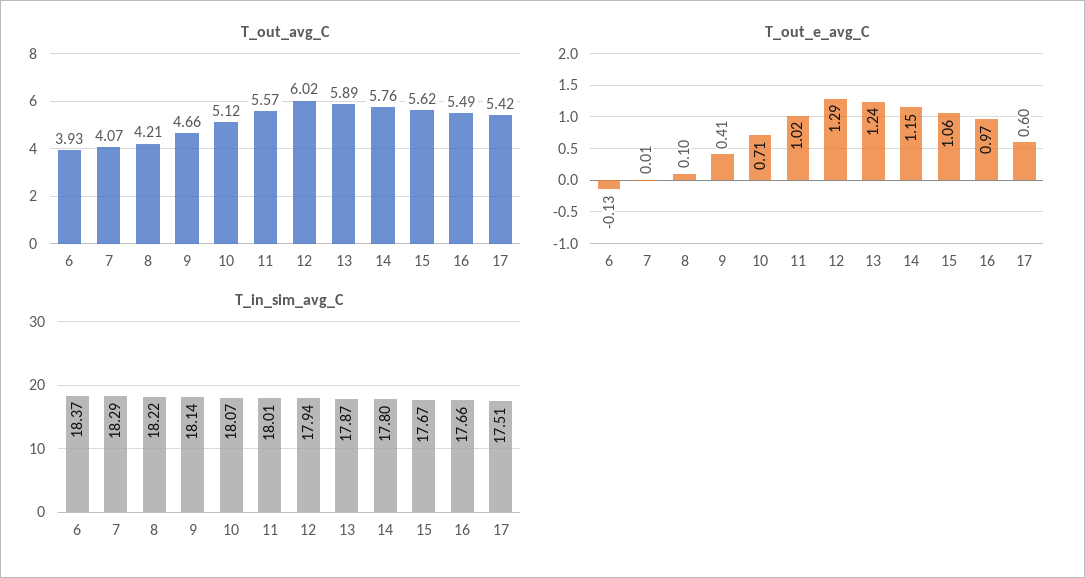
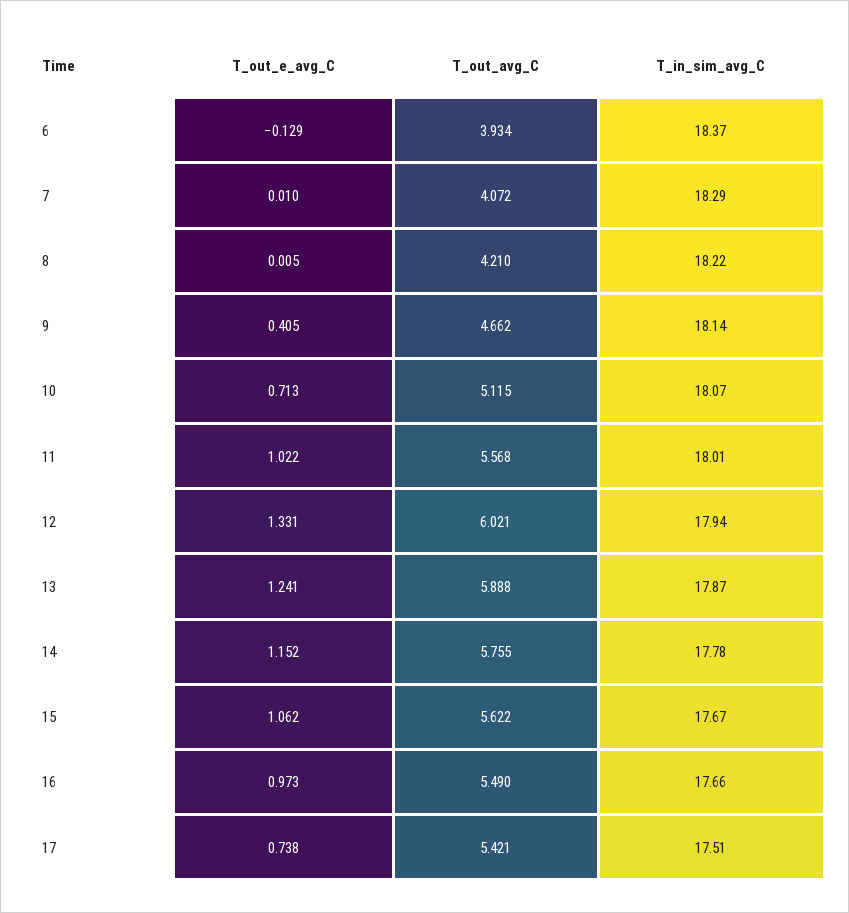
T_out_e_avg_C, 8: 0.1 -> 0.005
T_out_e_avg_C, 12: 1.29 -> 1.331
T_out_e_avg_C, 17: 0.6 -> 0.738
T_in_sim_avg_C, 14: 17.8 -> 17.78

